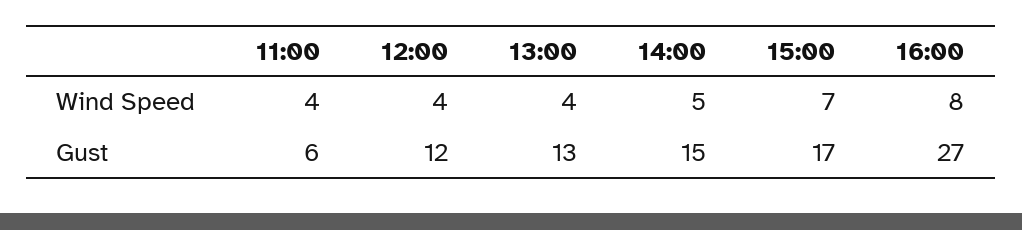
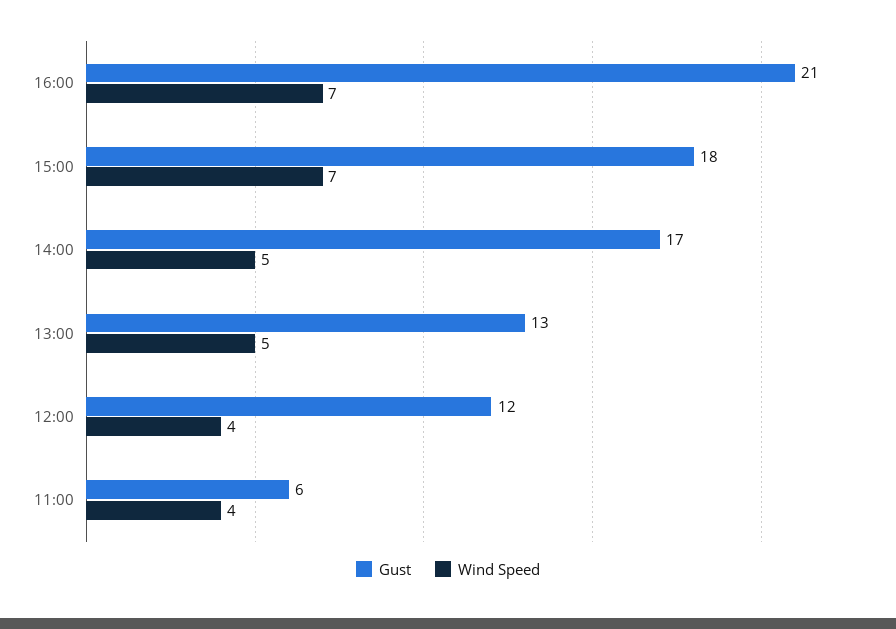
Wind Speed, 13:00: 4 -> 5
Wind Speed, 16:00: 8 -> 7
Gust, 14:00: 15 -> 17
Gust, 15:00: 17 -> 18
Gust, 16:00: 27 -> 21

